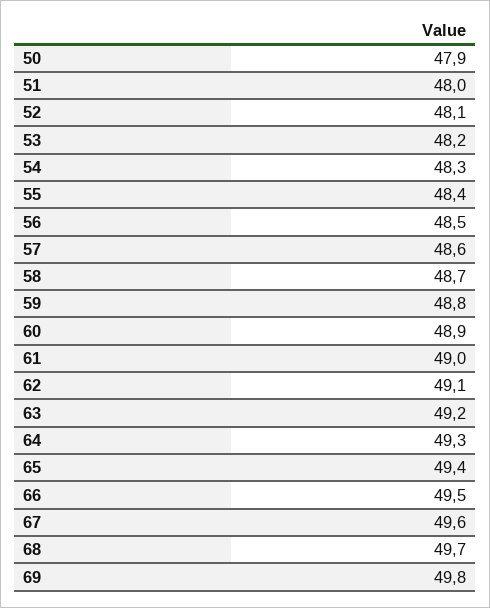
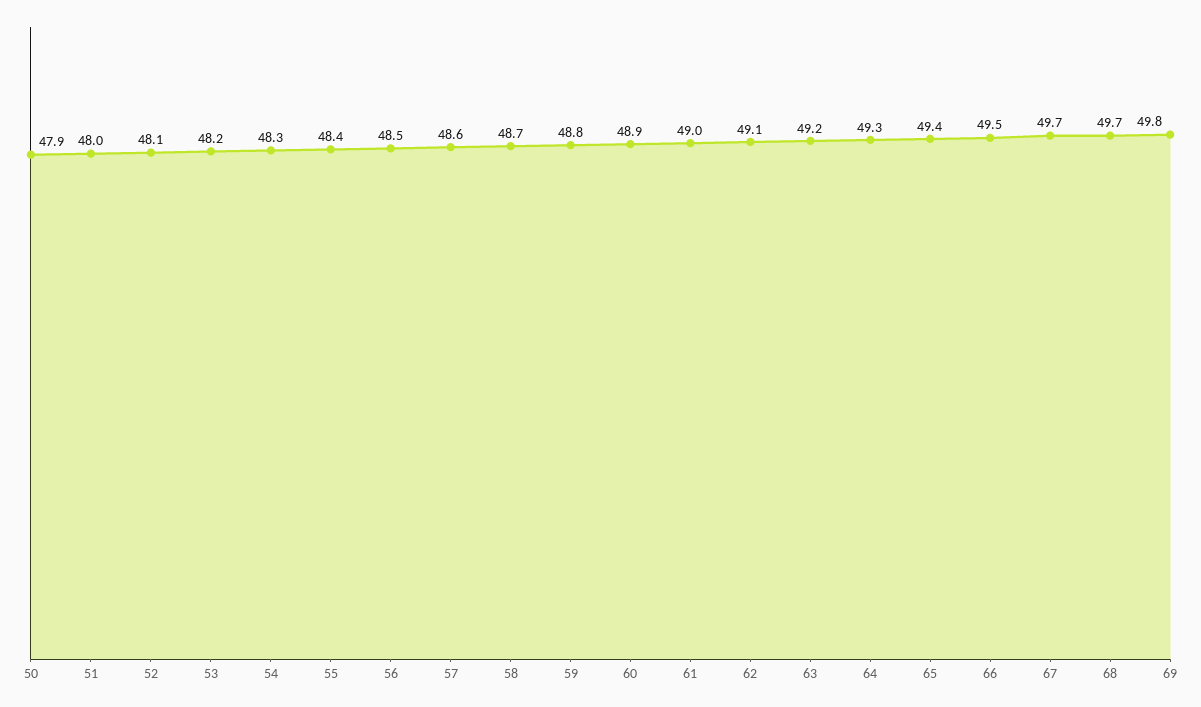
67: 49.6 -> 49.7

